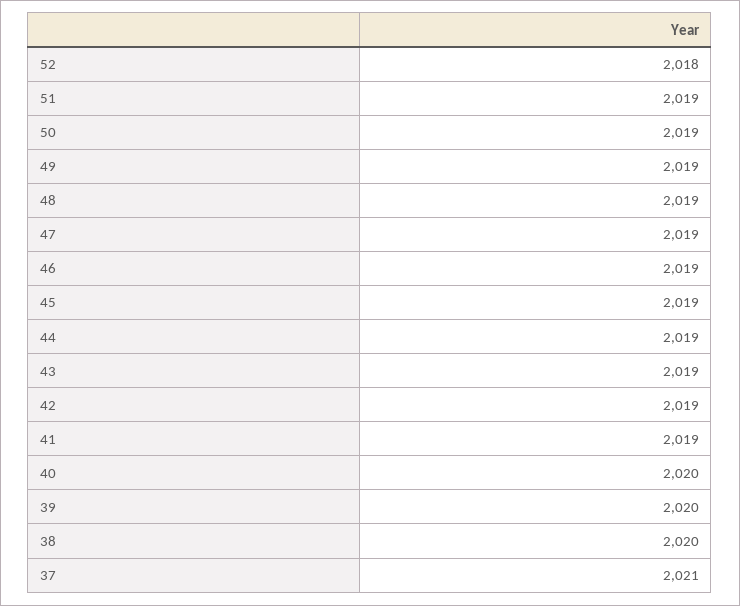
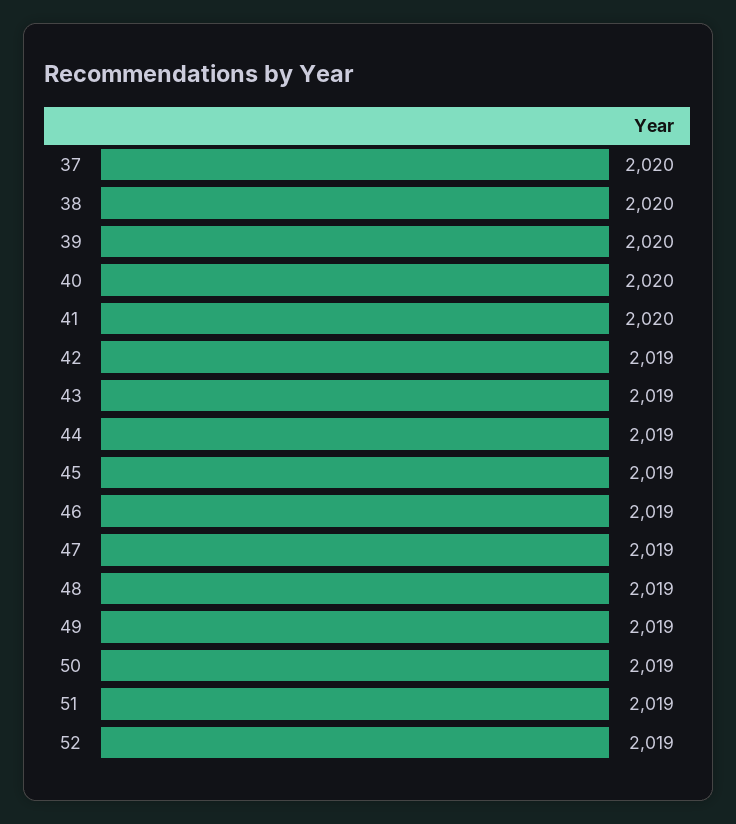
52: 2018 -> 2019
41: 2019 -> 2020
37: 2021 -> 2020

